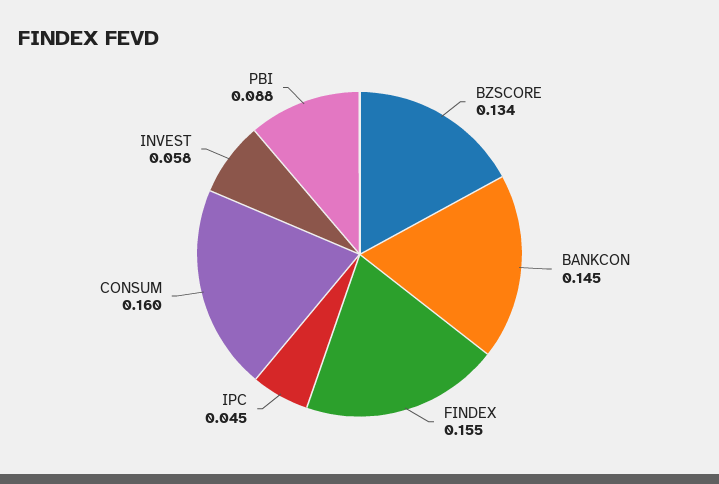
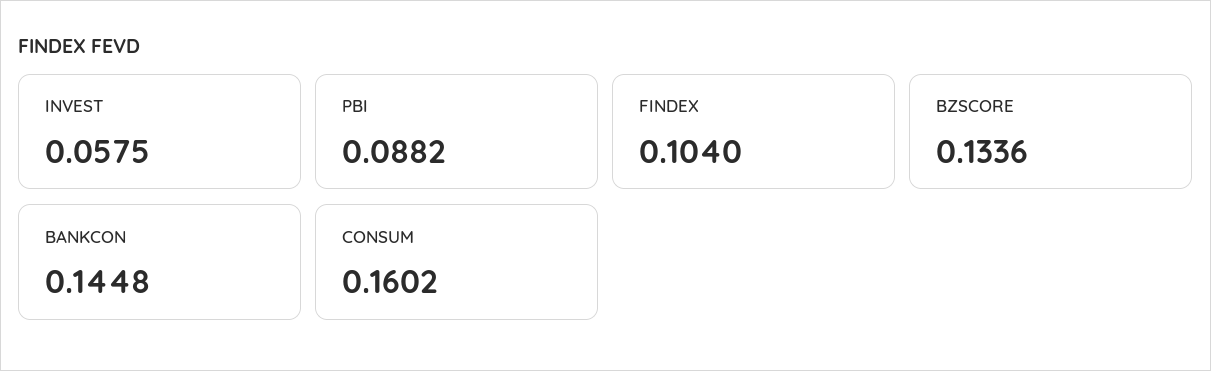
FINDEX: 0.155 -> 0.104
IPC: 0.045 -> none

